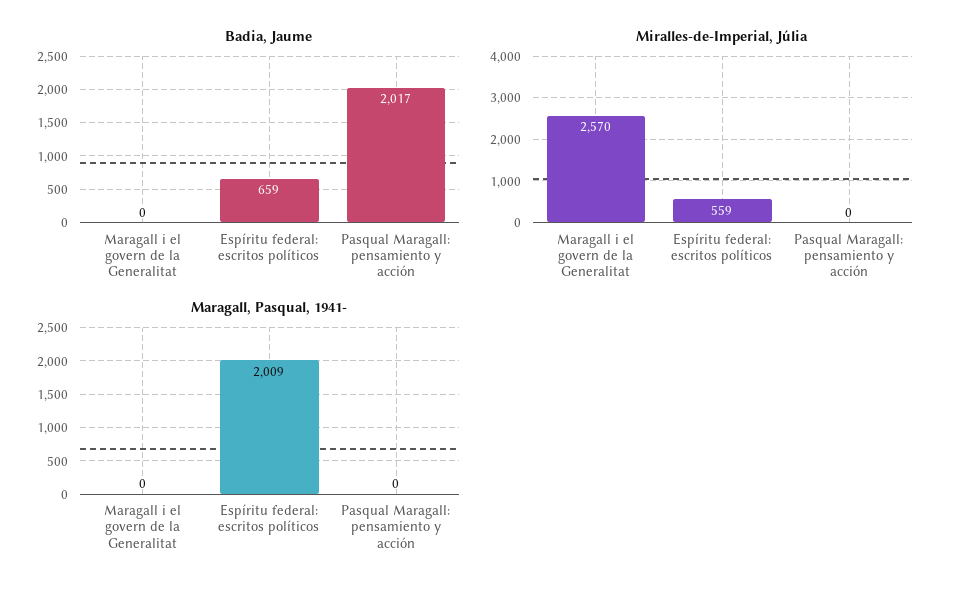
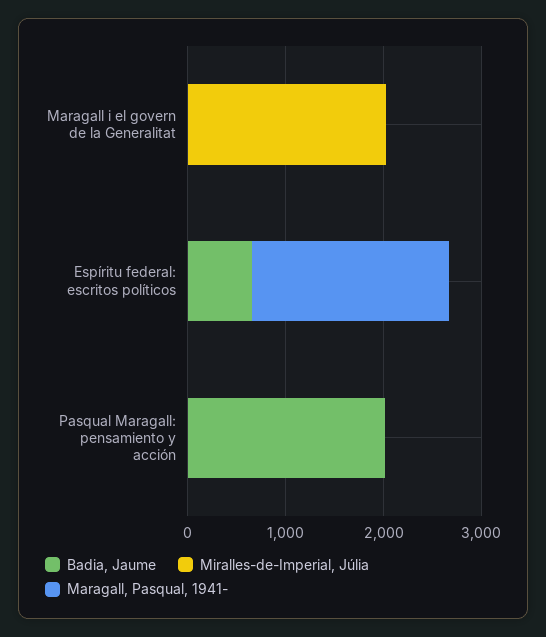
Miralles-de-Imperial, Júlia, Maragall i el govern de la Generalitat: 2570 -> 2000
Miralles-de-Imperial, Júlia, Espíritu federal: escritos políticos: 559 -> 0

